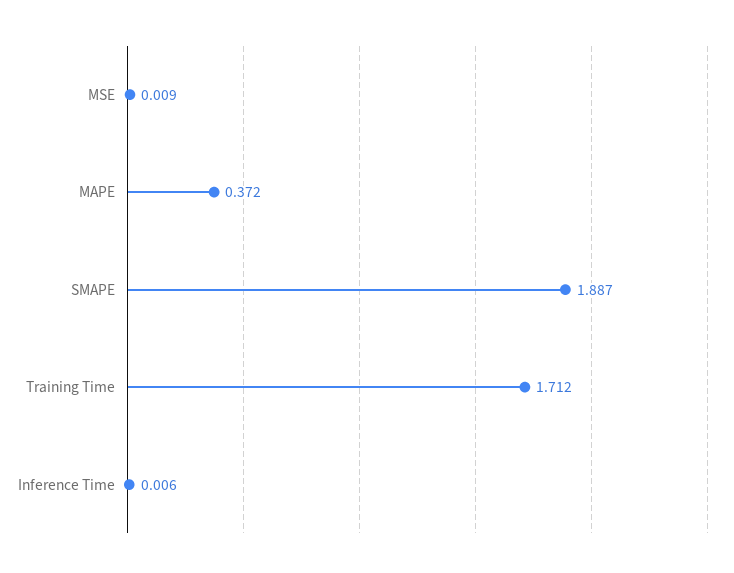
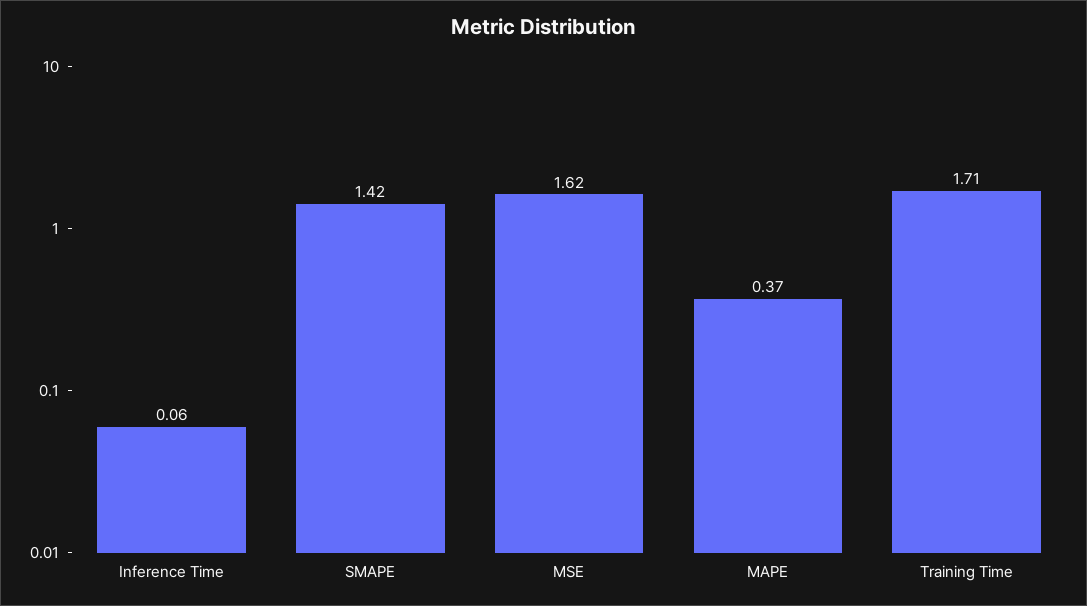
MSE: 0.009 -> 1.62
SMAPE: 1.887 -> 1.42
Inference Time: 0.006 -> 0.06

